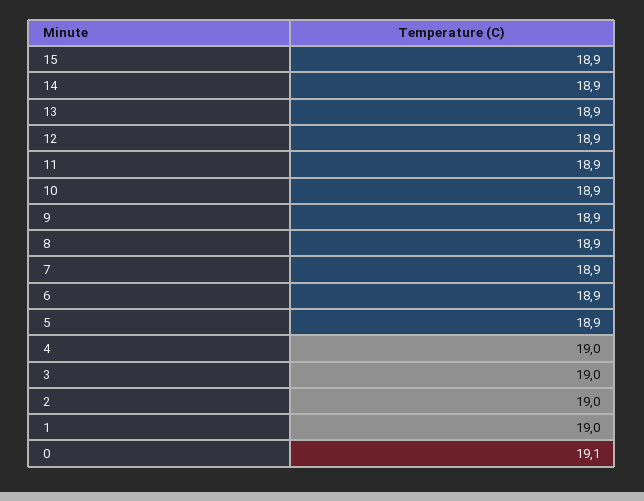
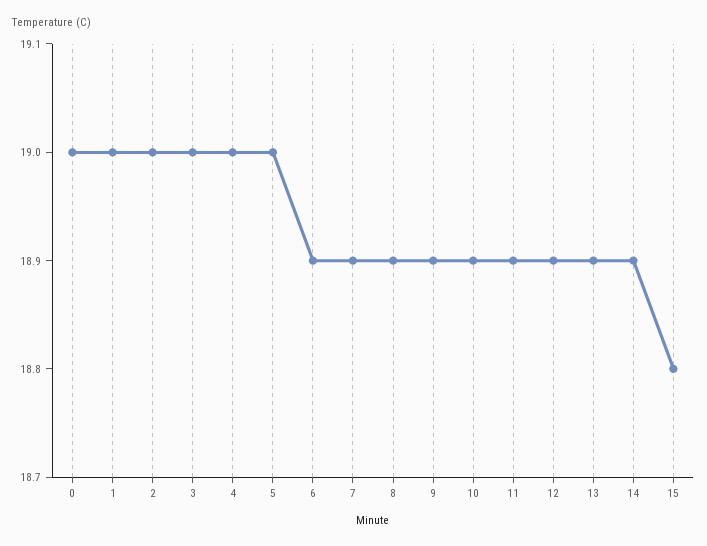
15: 18.9 -> 18.8
5: 18.9 -> 19
0: 19.1 -> 19

